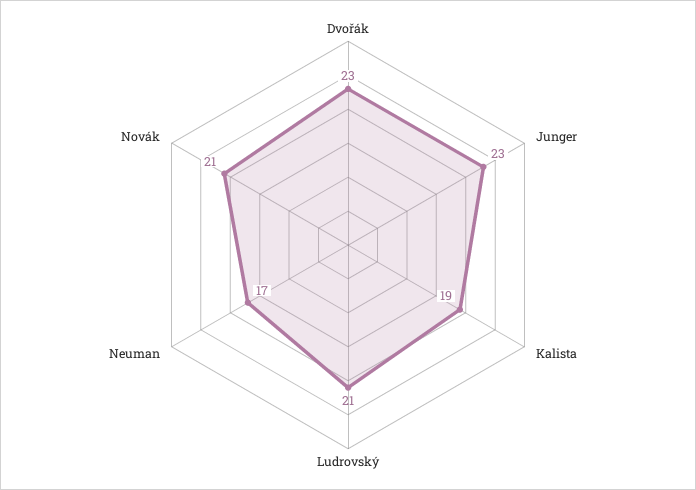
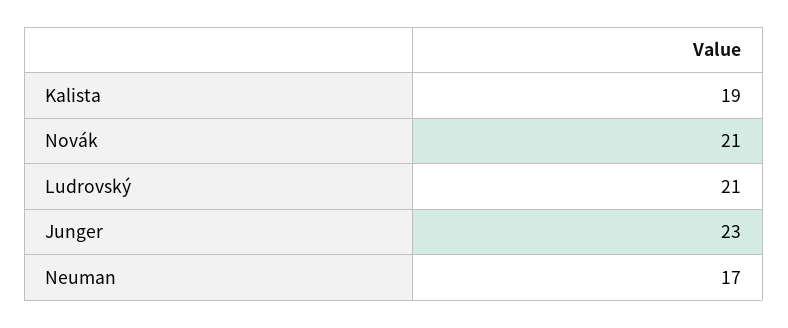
Dvořák: 23 -> none

